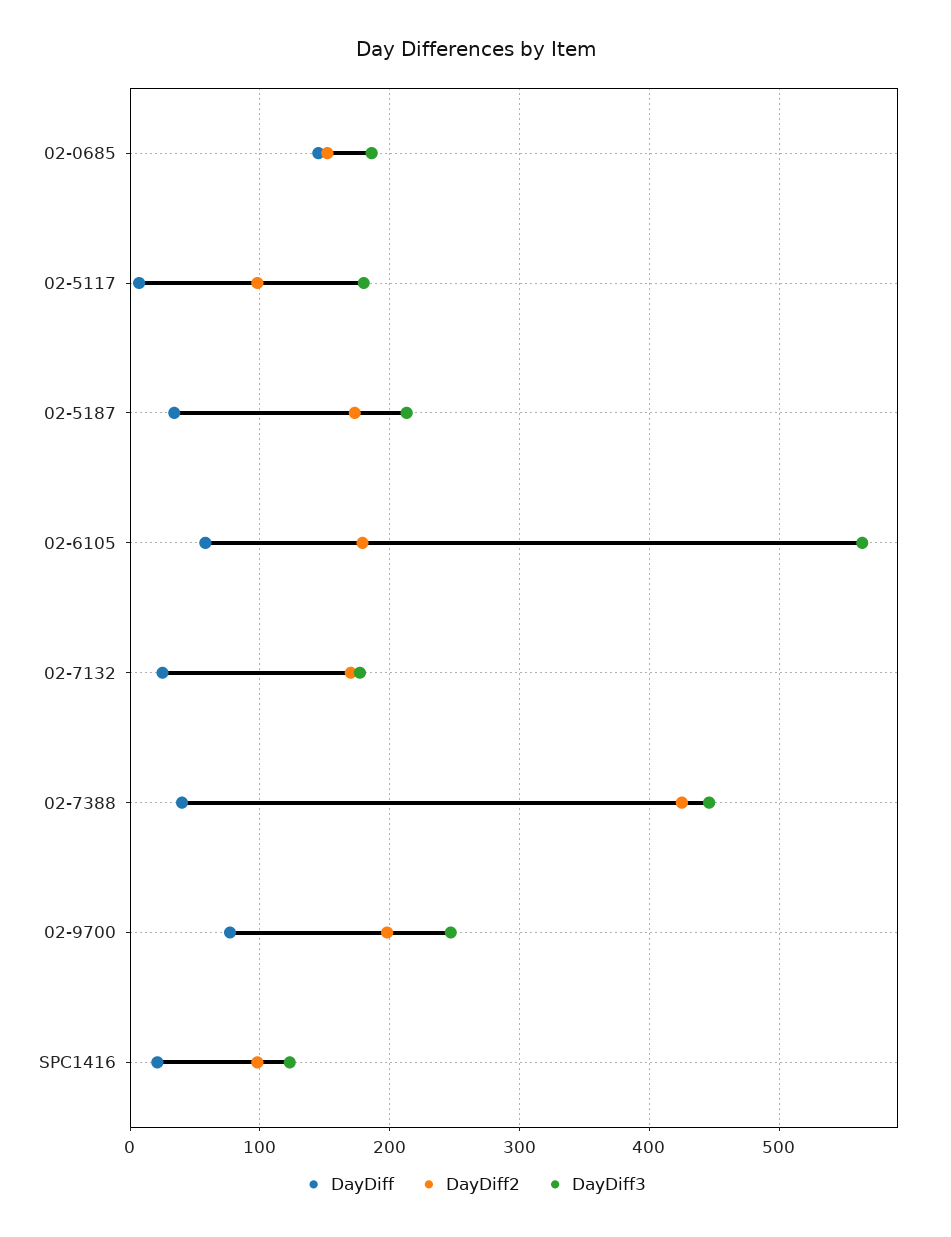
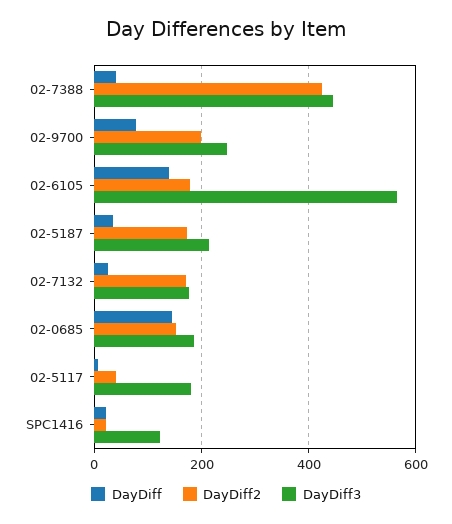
DayDiff2, 02-5117: 100 -> 40
DayDiff, 02-6105: 60 -> 140
DayDiff2, SPC1416: 100 -> 20

